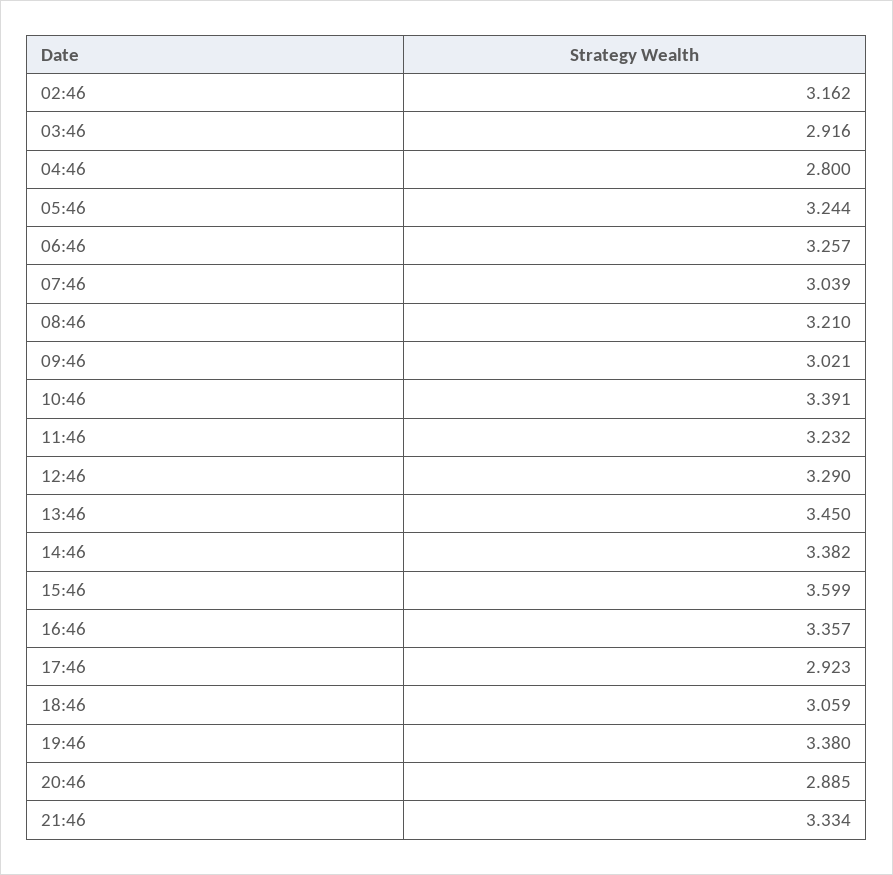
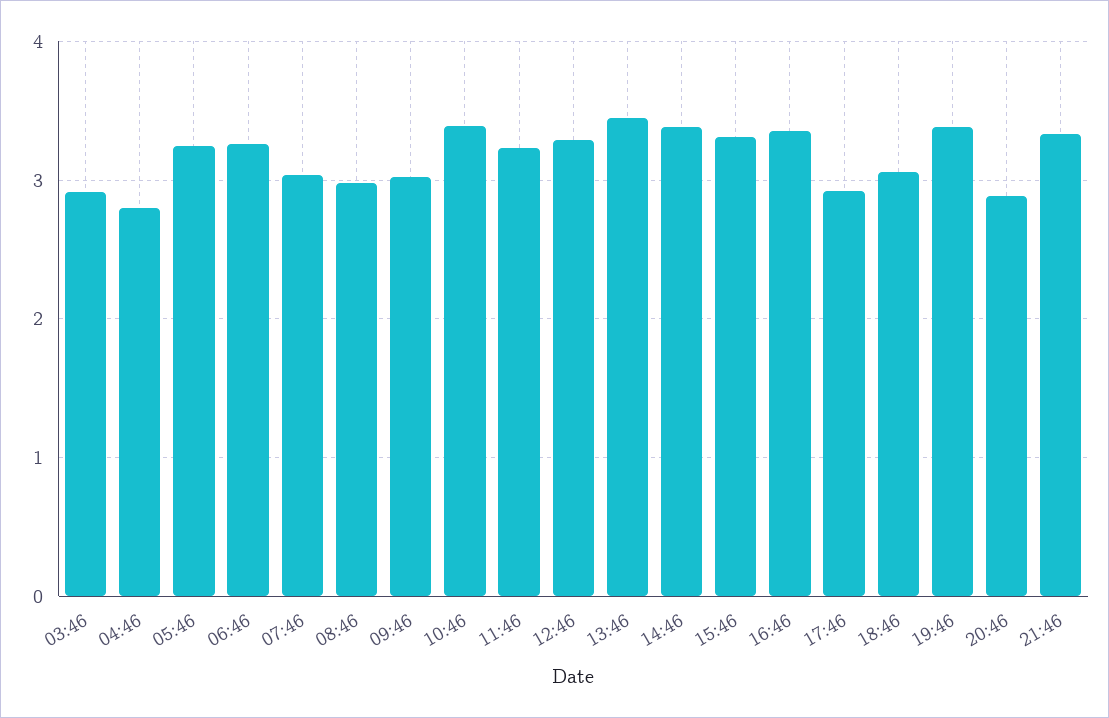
02:46: 3.162 -> none
08:46: 3.21 -> 3
15:46: 3.599 -> 3.3

